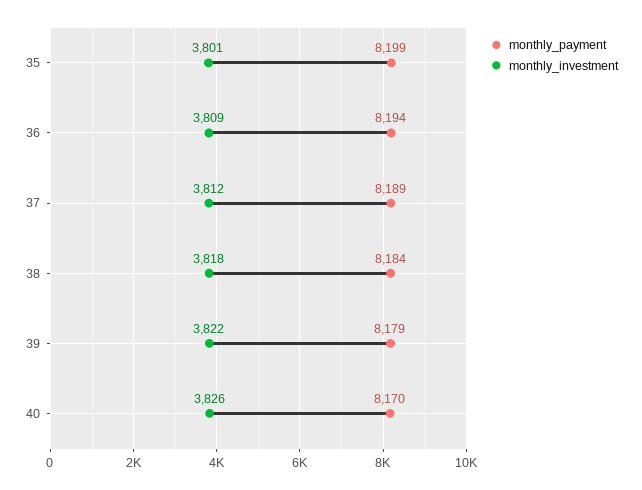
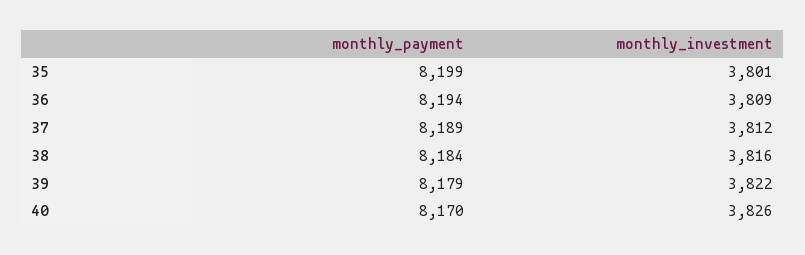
monthly_investment, 38: 3818 -> 3816

